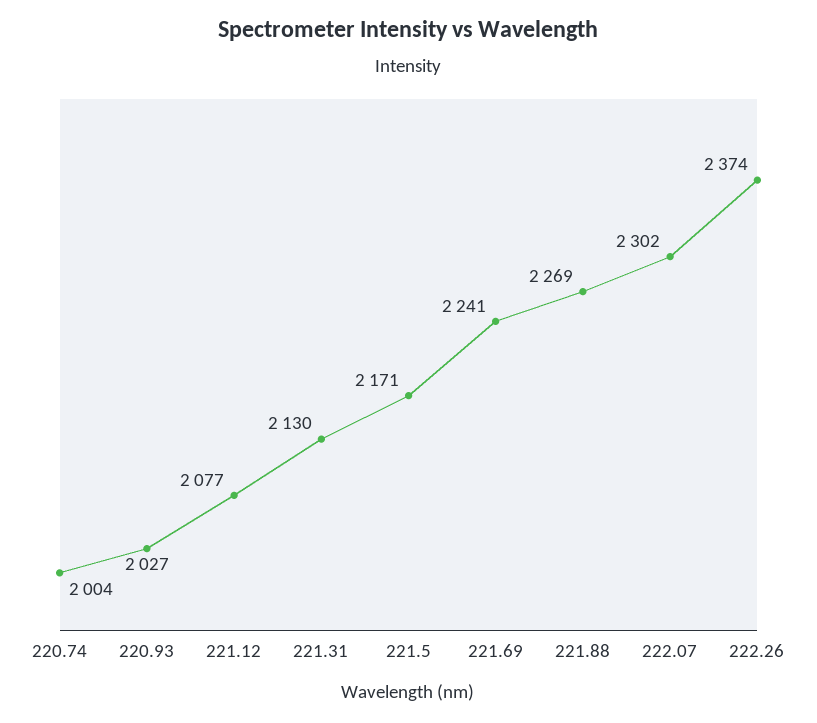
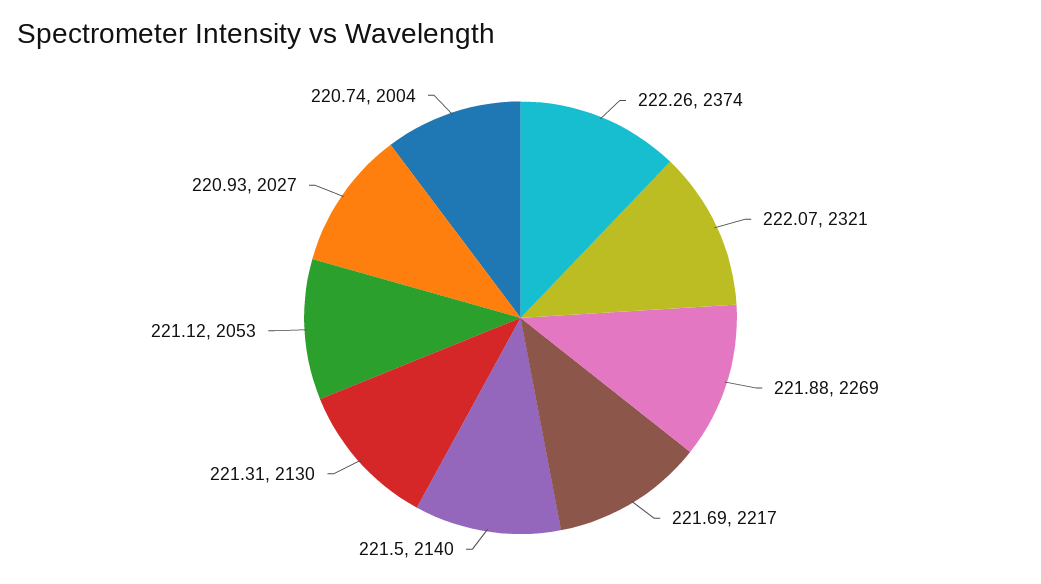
221.12: 2077 -> 2053
221.5: 2171 -> 2140
221.69: 2241 -> 2217
222.07: 2302 -> 2321

